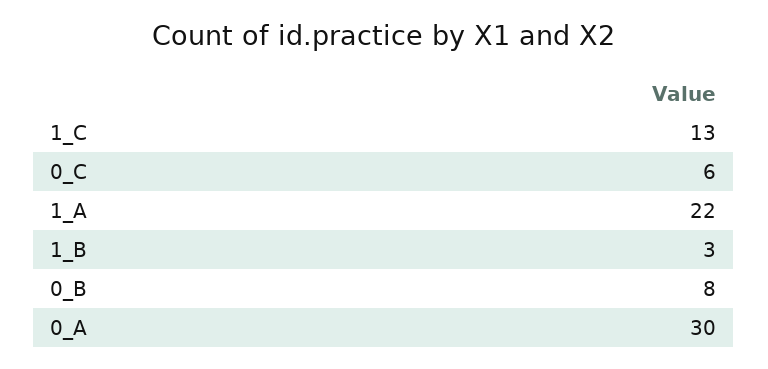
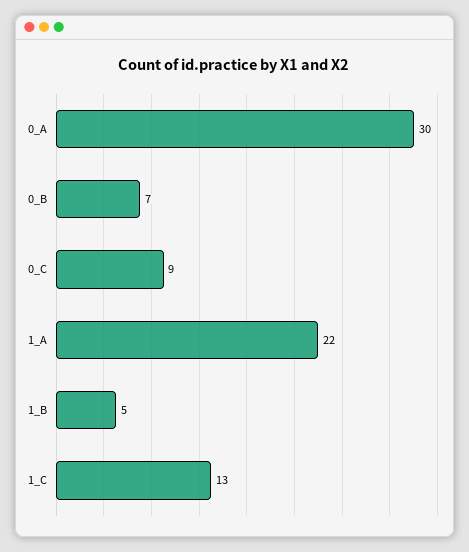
0_C: 6 -> 9
1_B: 3 -> 5
0_B: 8 -> 7

